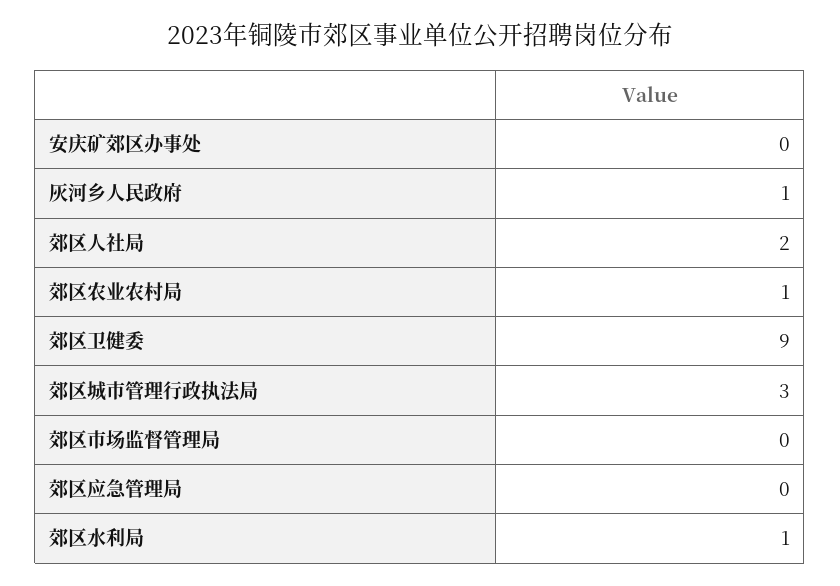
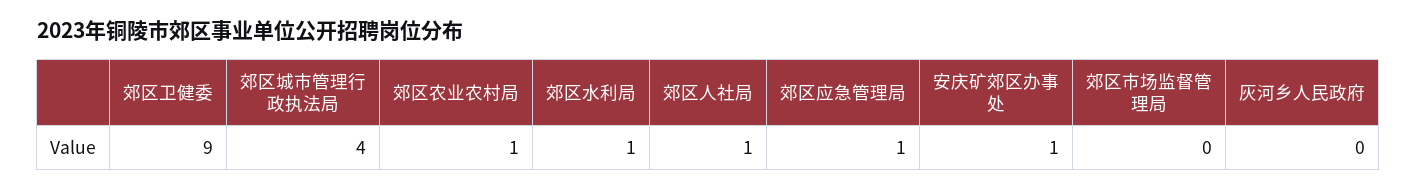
安庆矿郊区办事处: 0 -> 1
灰河乡人民政府: 1 -> 0
郊区人社局: 2 -> 1
郊区城市管理行政执法局: 3 -> 4
郊区应急管理局: 0 -> 1

